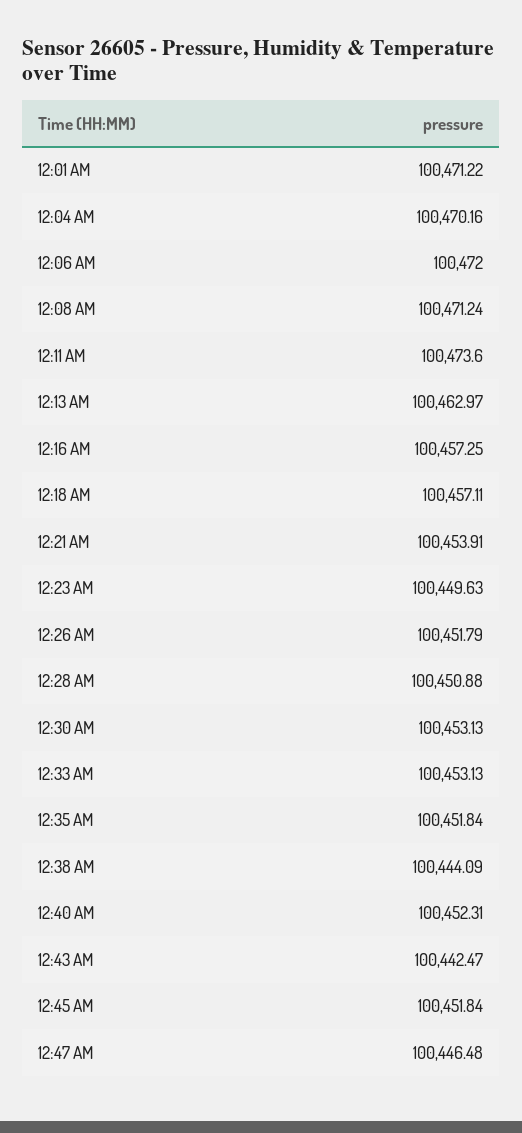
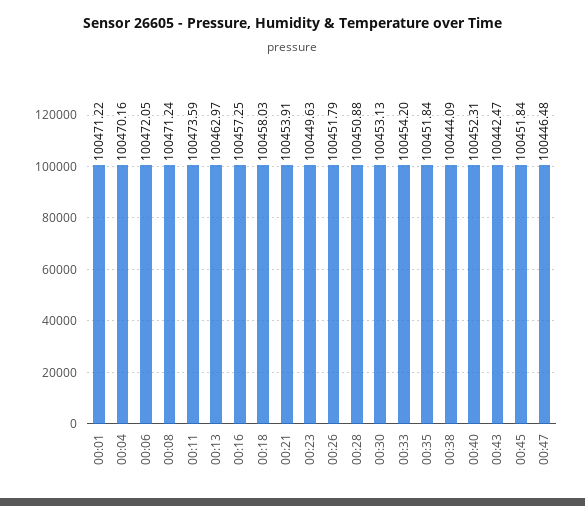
12:06 AM: 100472 -> 100472.05
12:11 AM: 100473.6 -> 100473.59
12:18 AM: 100457.11 -> 100458.03
12:33 AM: 100453.13 -> 100454.2

